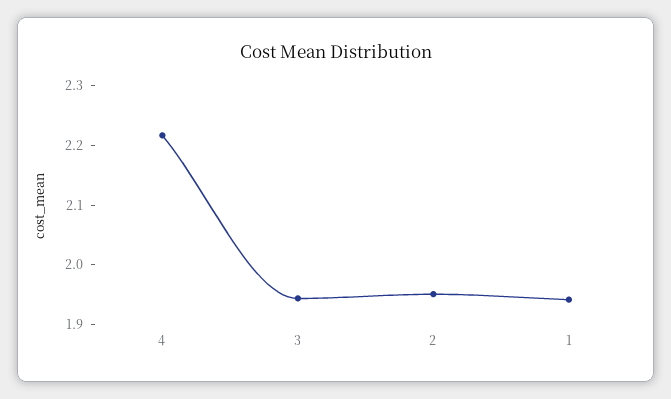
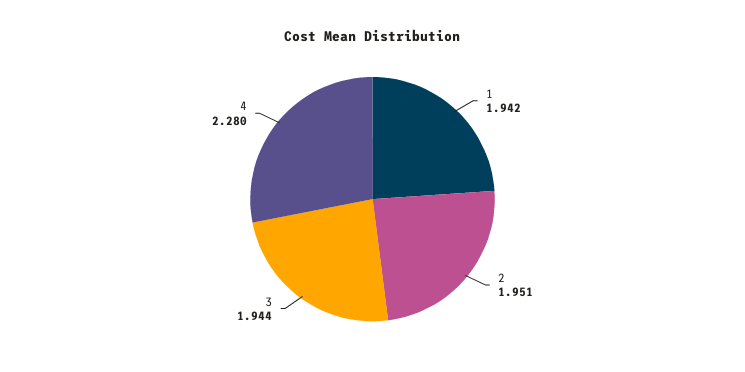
4: 2.22 -> 2.28

